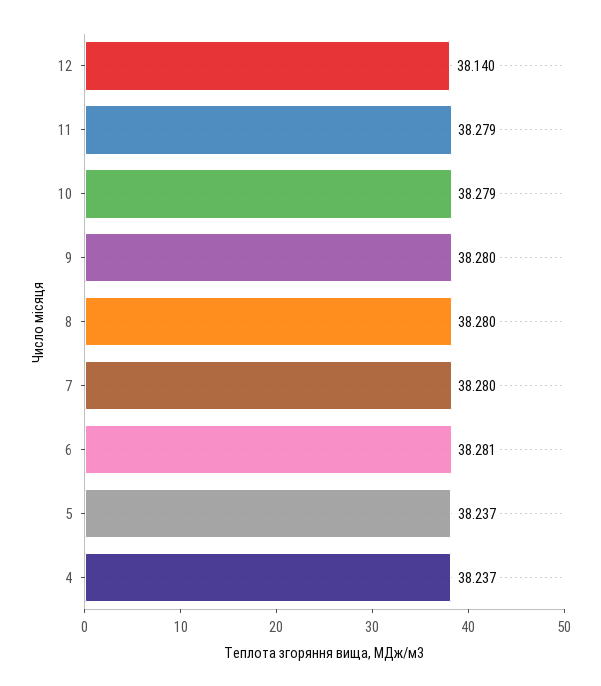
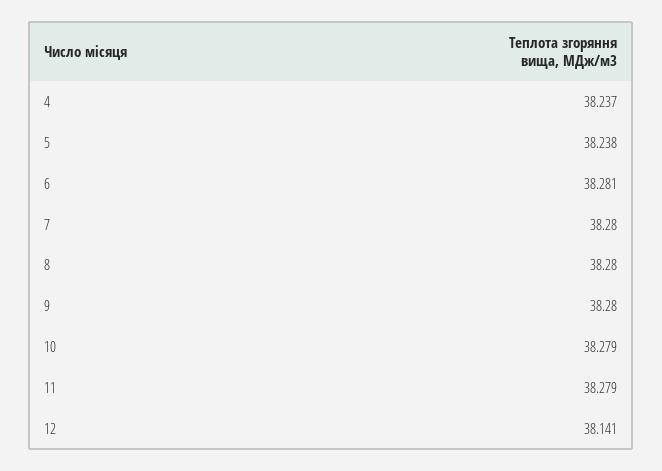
12: 38.14 -> 38.141
5: 38.237 -> 38.238

